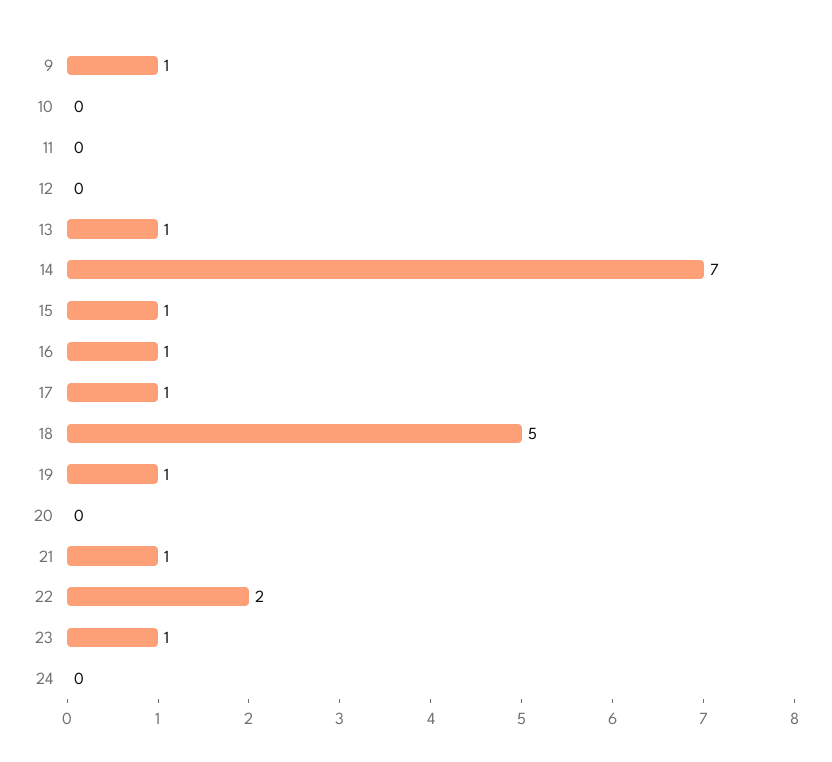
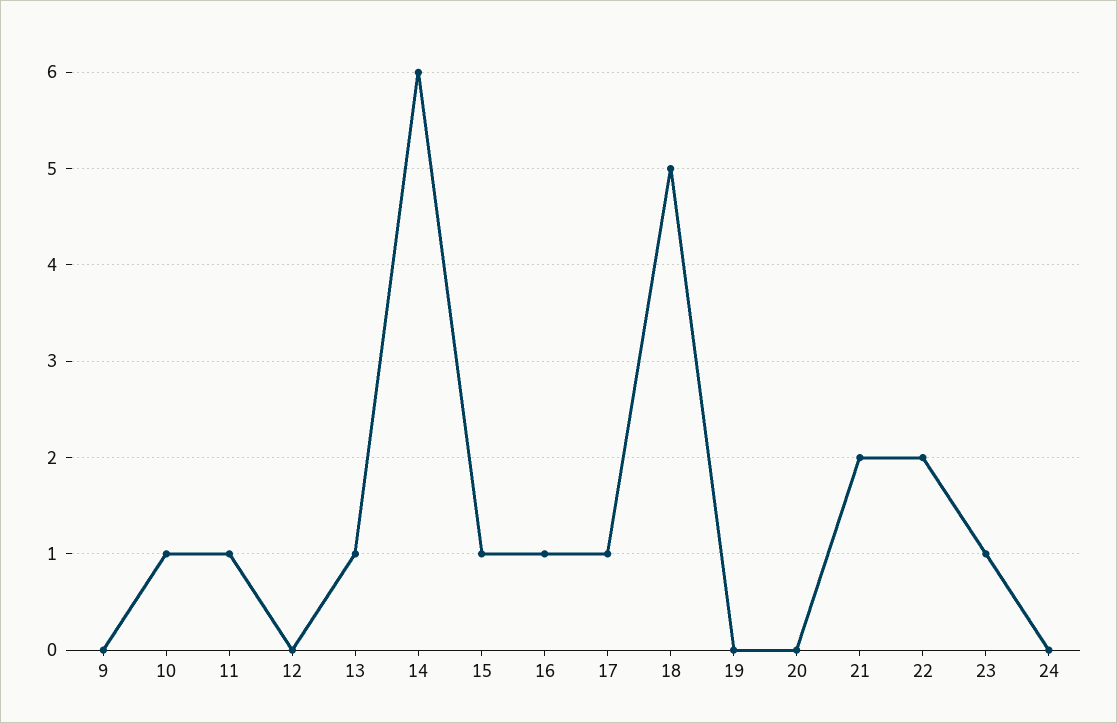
9: 1 -> 0
10: 0 -> 1
11: 0 -> 1
14: 7 -> 6
19: 1 -> 0
21: 1 -> 2

